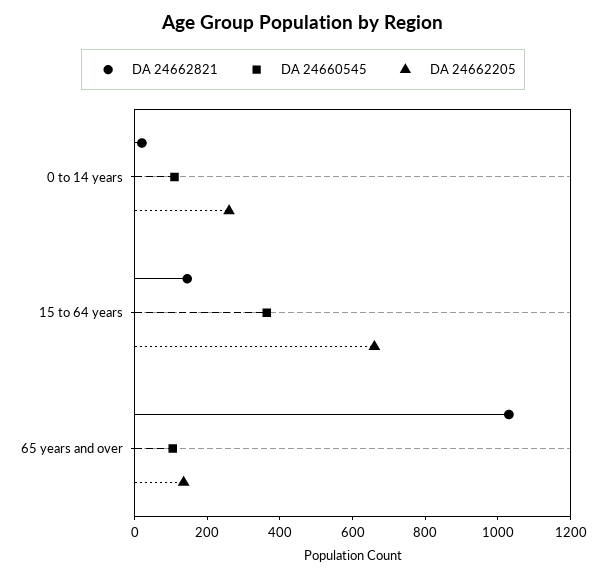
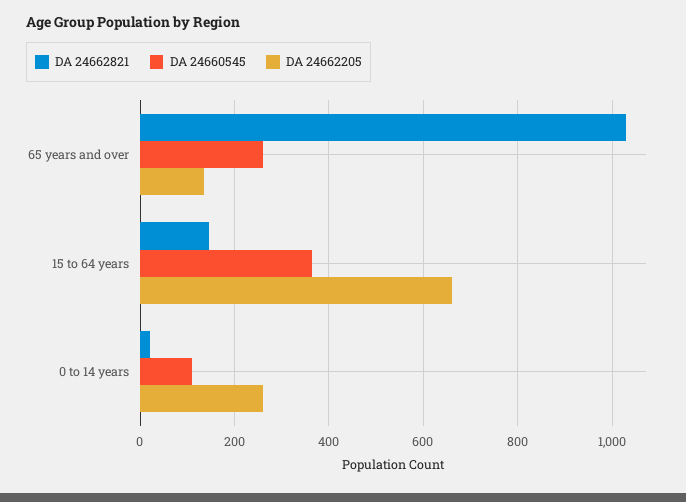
DA 24660545, 65 years and over: 100 -> 260

